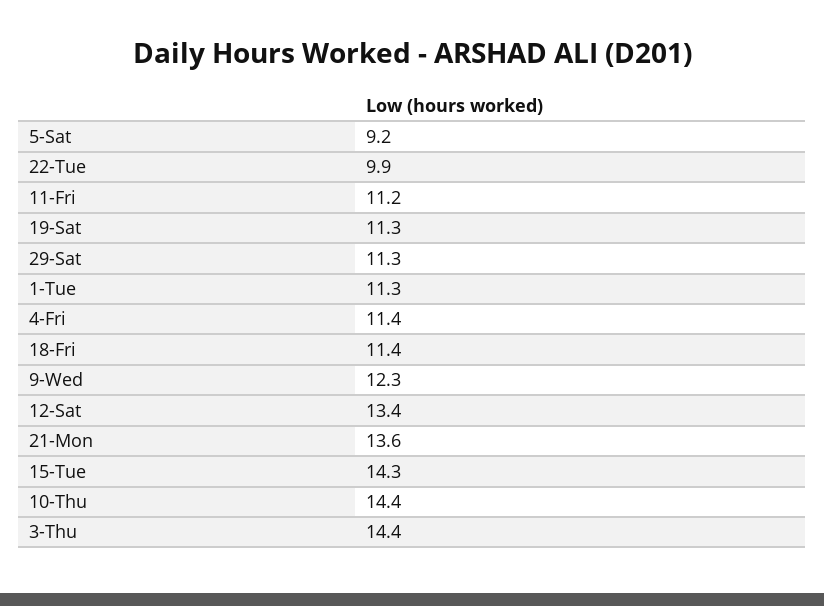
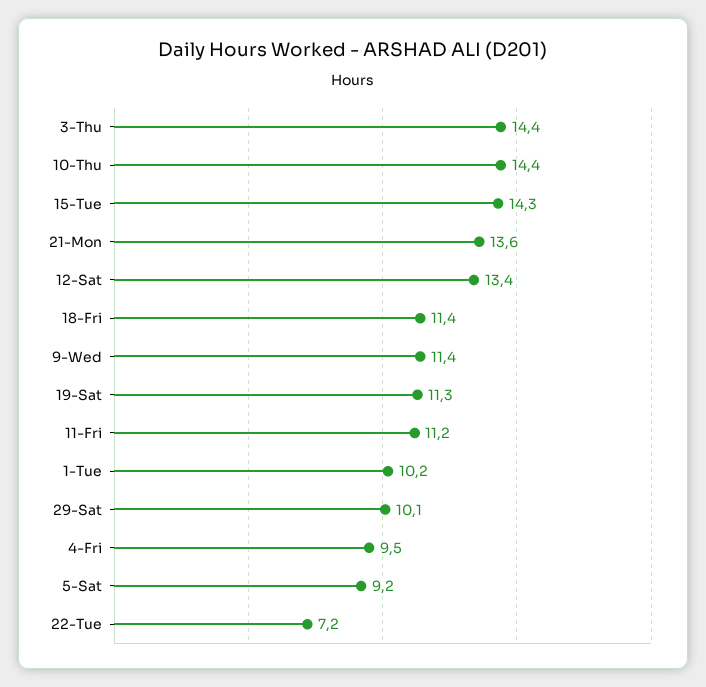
22-Tue: 9.9 -> 7.2
29-Sat: 11.3 -> 10.1
1-Tue: 11.3 -> 10.2
4-Fri: 11.4 -> 9.5
9-Wed: 12.3 -> 11.4

